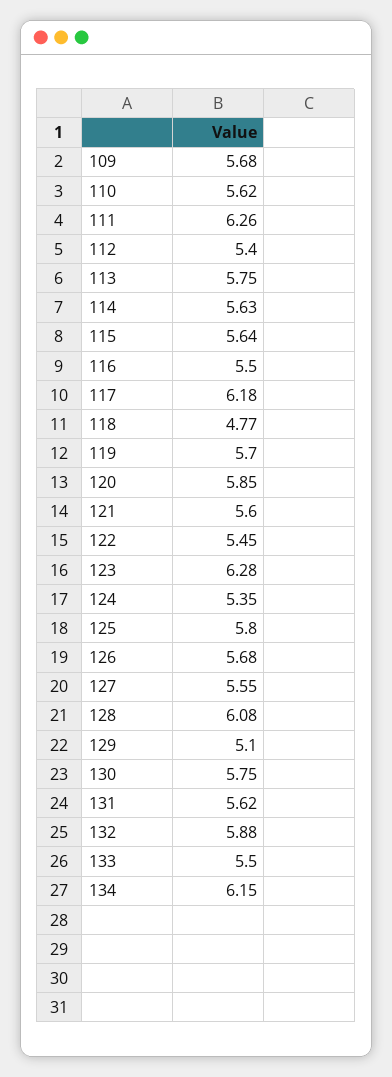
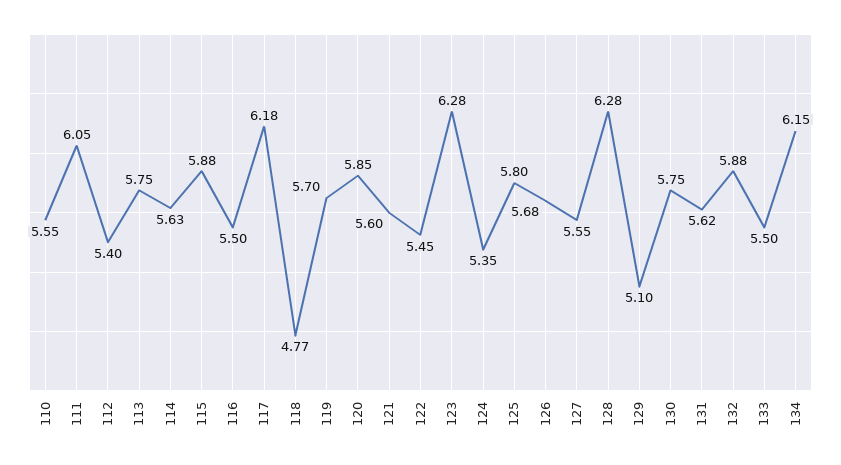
109: 5.68 -> none
110: 5.62 -> 5.55
111: 6.26 -> 6.05
115: 5.64 -> 5.88
128: 6.08 -> 6.28

